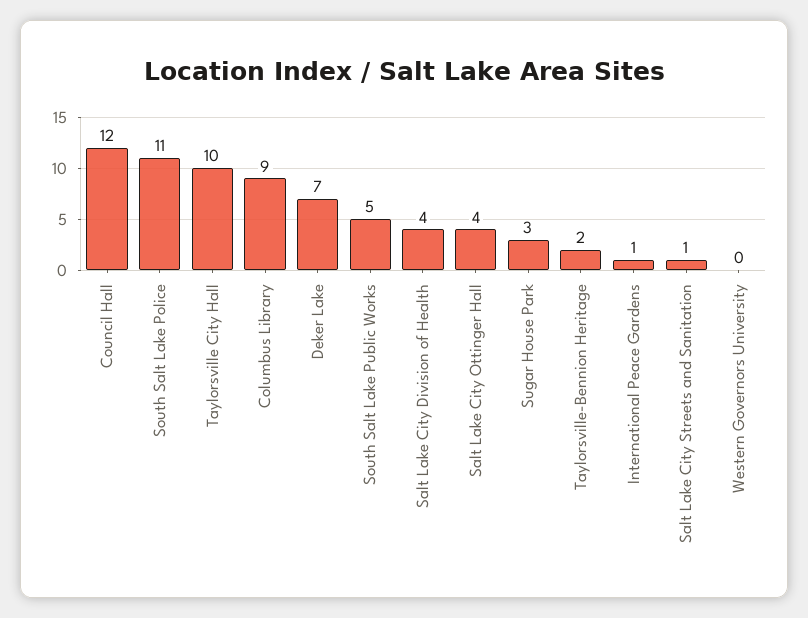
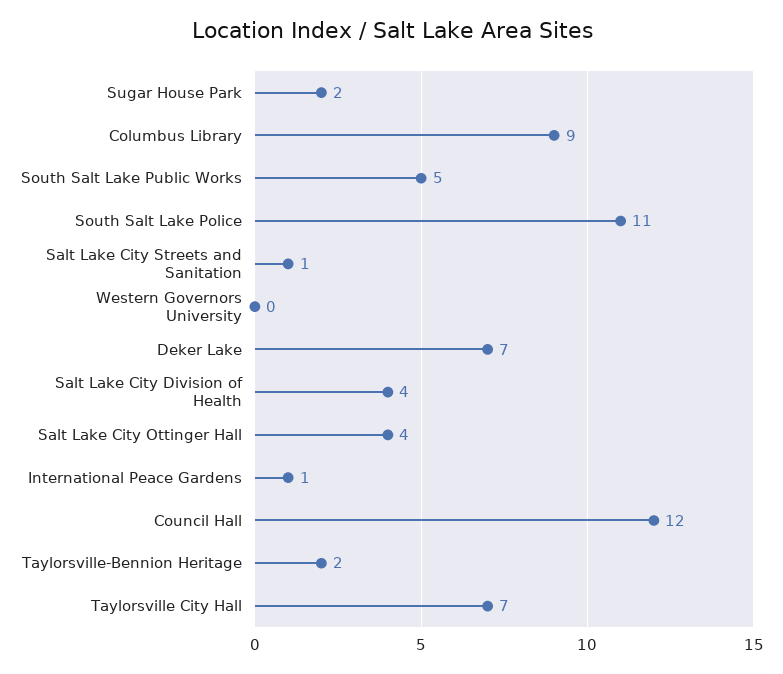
Taylorsville City Hall: 10 -> 7
Sugar House Park: 3 -> 2

